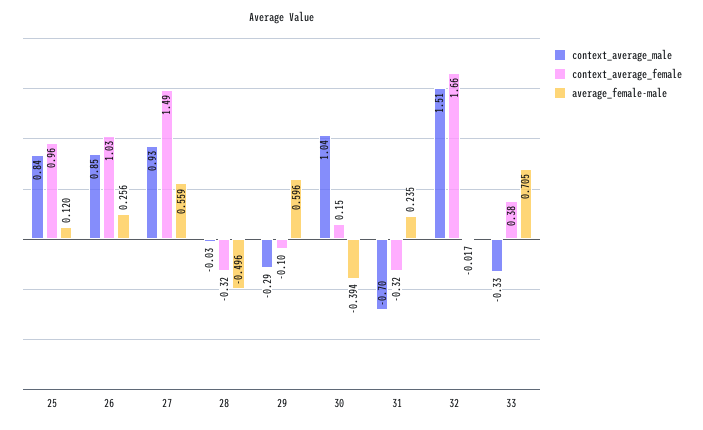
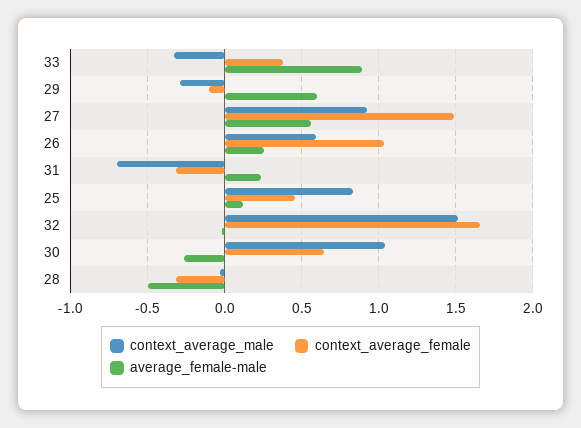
context_average_female, 25: 0.96 -> 0.45
context_average_male, 26: 0.85 -> 0.6
context_average_female, 30: 0.15 -> 0.65
average_female-male, 30: -0.394 -> -0.25
average_female-male, 33: 0.705 -> 0.9

